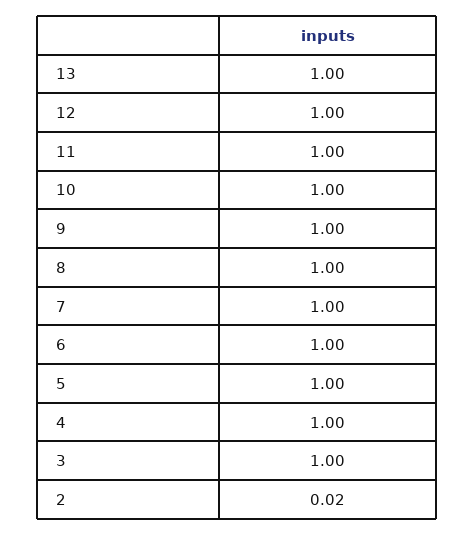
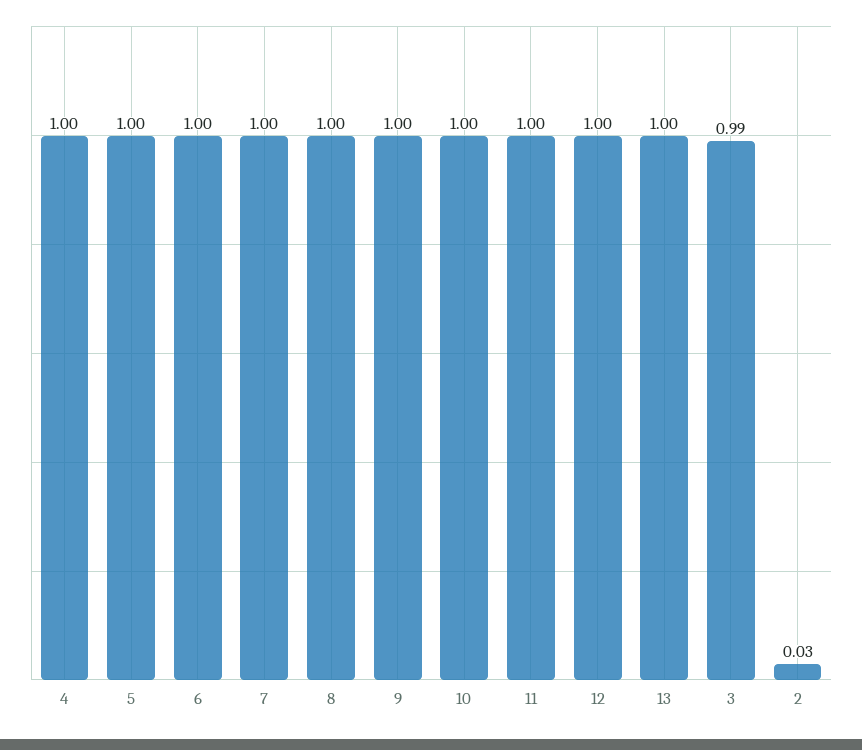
3: 1 -> 0.99
2: 0.02 -> 0.03

